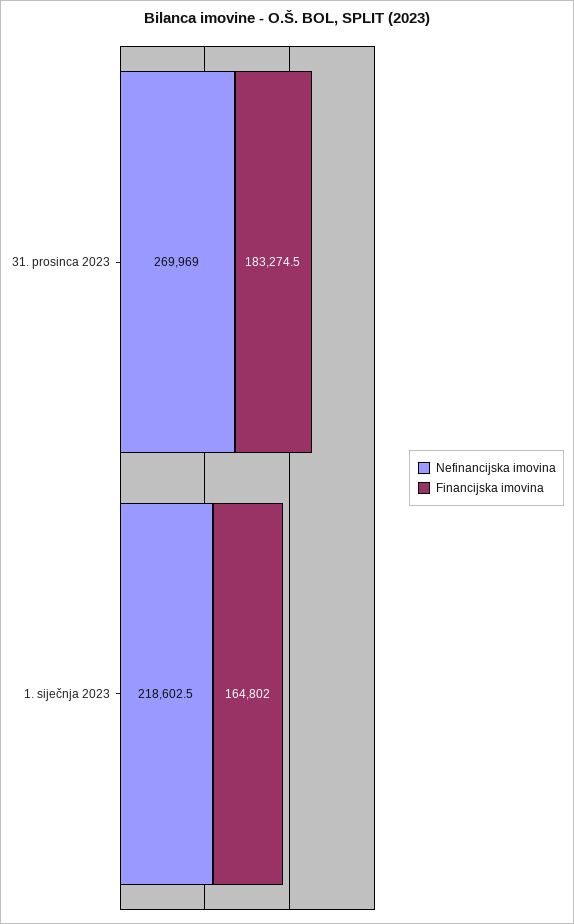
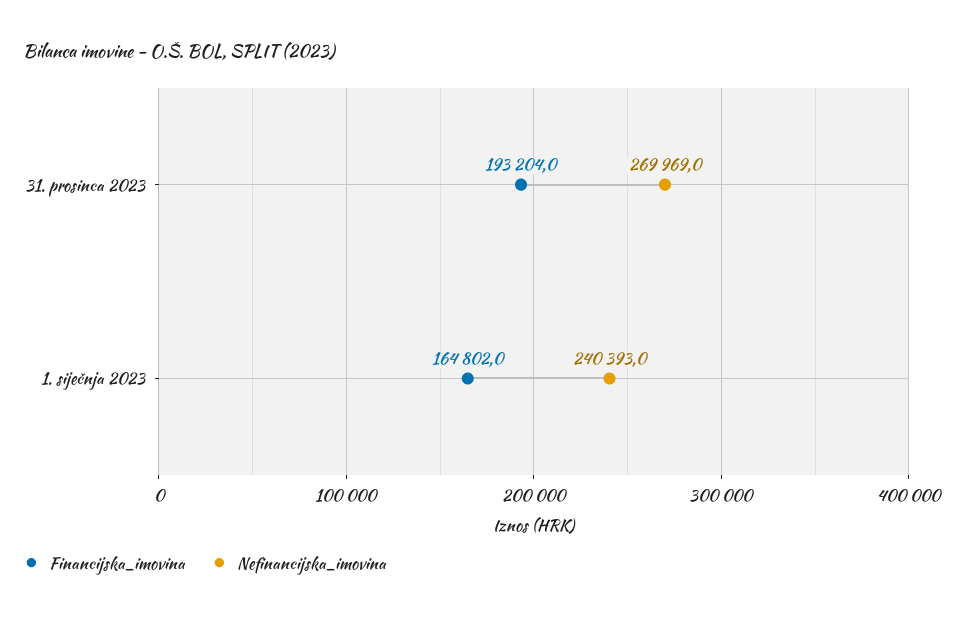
Financijska imovina, 31. prosinca 2023: 183274.5 -> 193204
Nefinancijska imovina, 1. siječnja 2023: 218602.5 -> 240393

